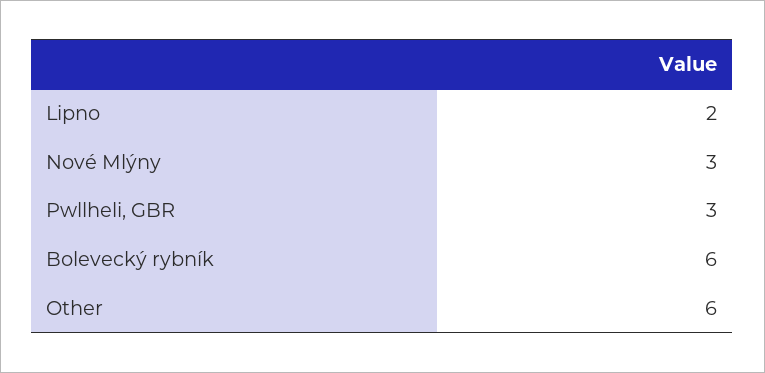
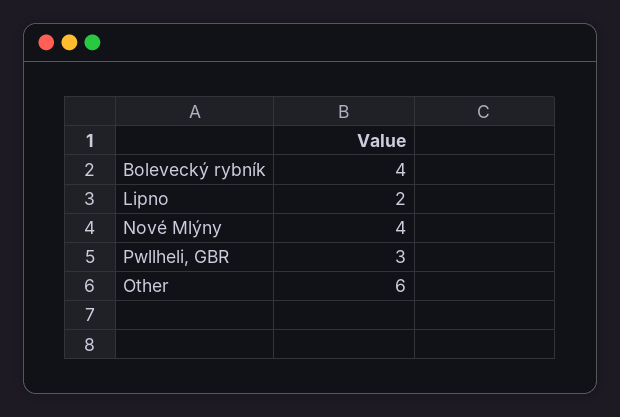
Nové Mlýny: 3 -> 4
Bolevecký rybník: 6 -> 4

